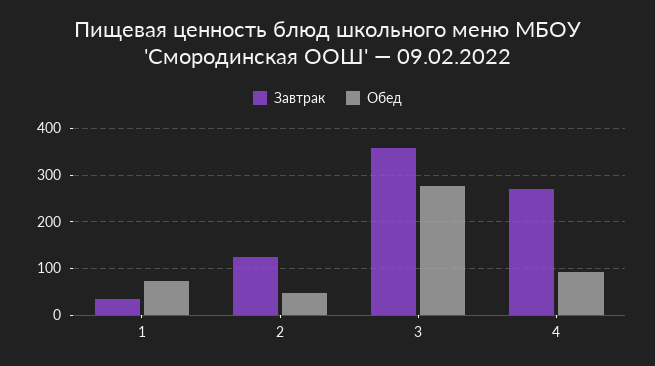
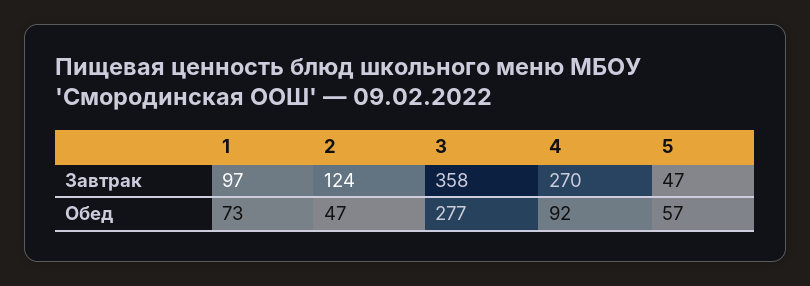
Завтрак, 1: 40 -> 97
Завтрак, 5: none -> 47
Обед, 5: none -> 57

